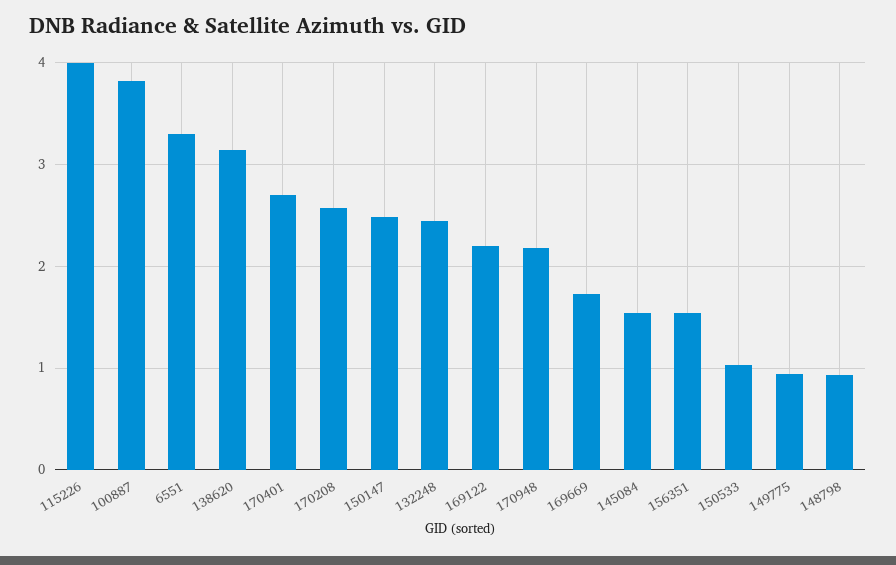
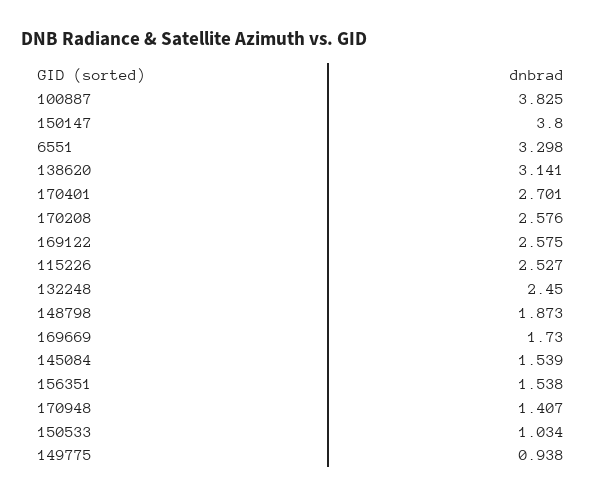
115226: 4 -> 2.527
150147: 2.5 -> 3.8
169122: 2.2 -> 2.575
170948: 2.2 -> 1.407
148798: 0.9 -> 1.873

